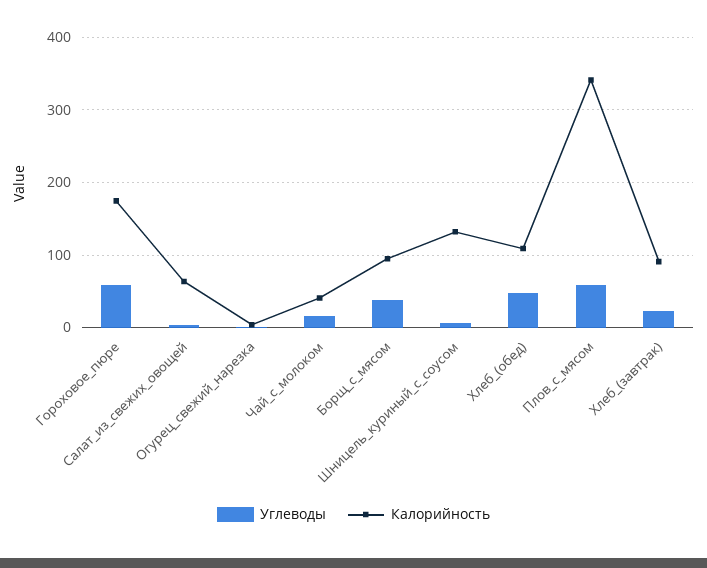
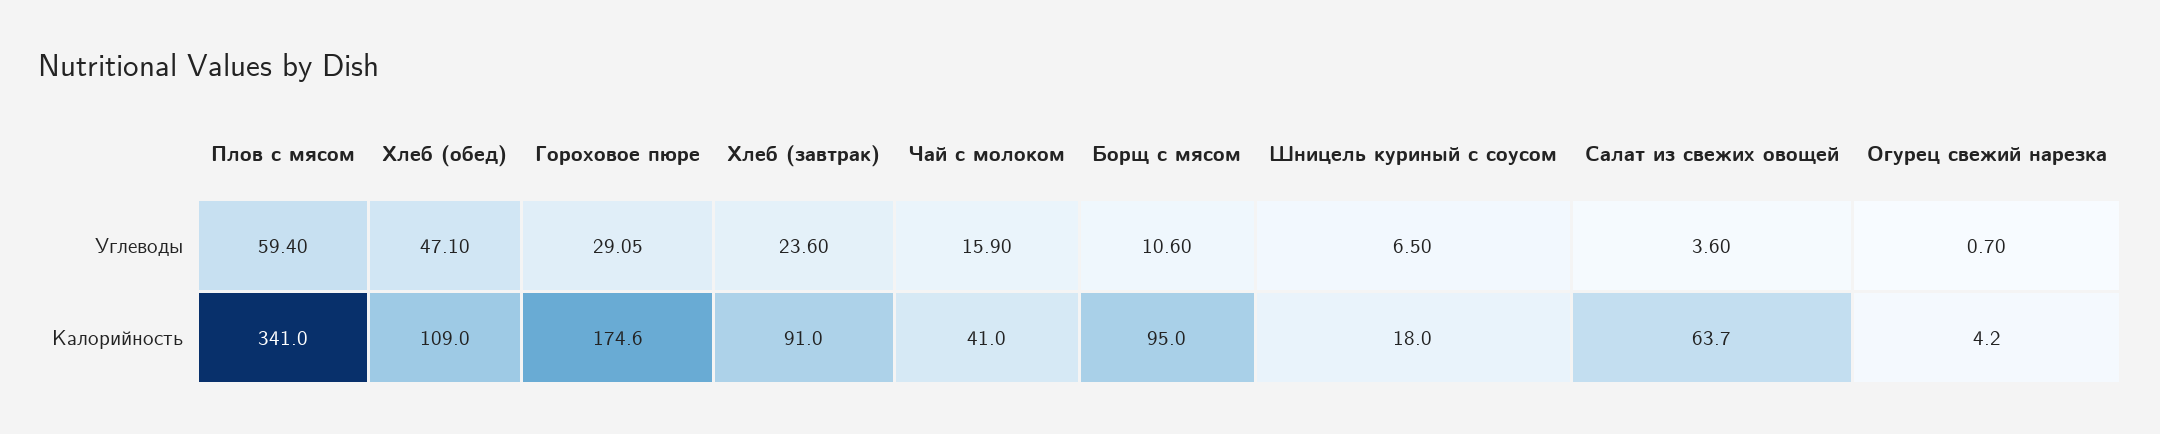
Углеводы, Гороховое_пюре: 60 -> 29.05
Углеводы, Борщ_с_мясом: 40 -> 10.6
Калорийность, Шницель_куриный_с_соусом: 130 -> 18

